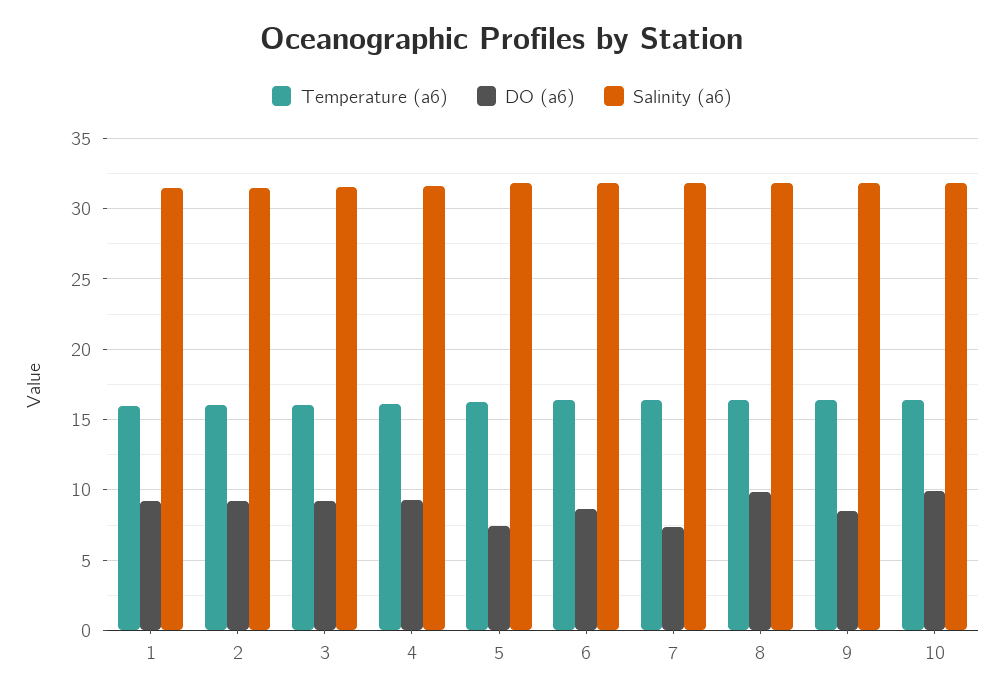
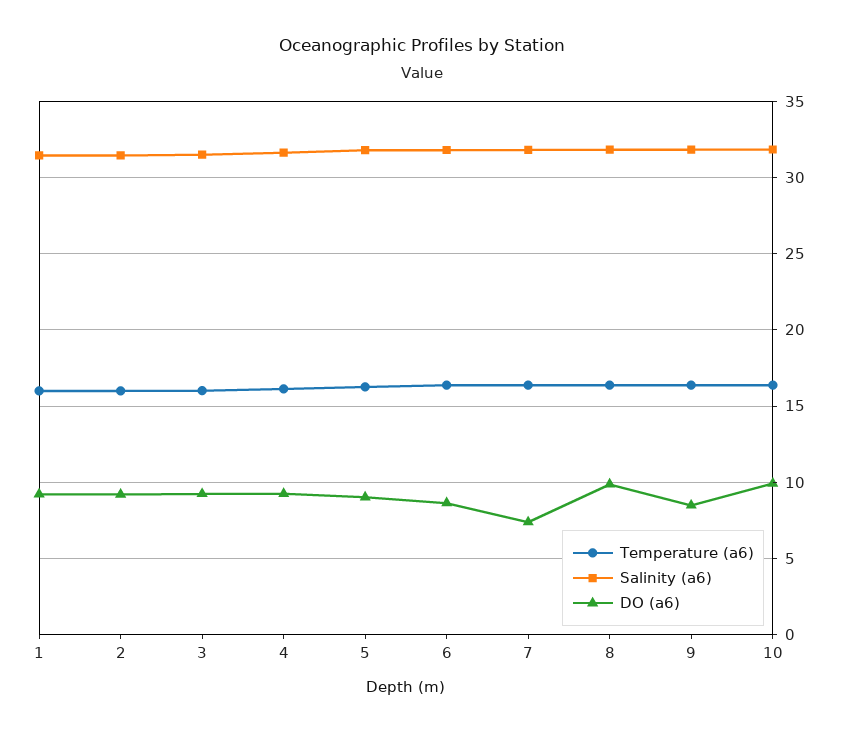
DO (a6), 5: 7.5 -> 9

